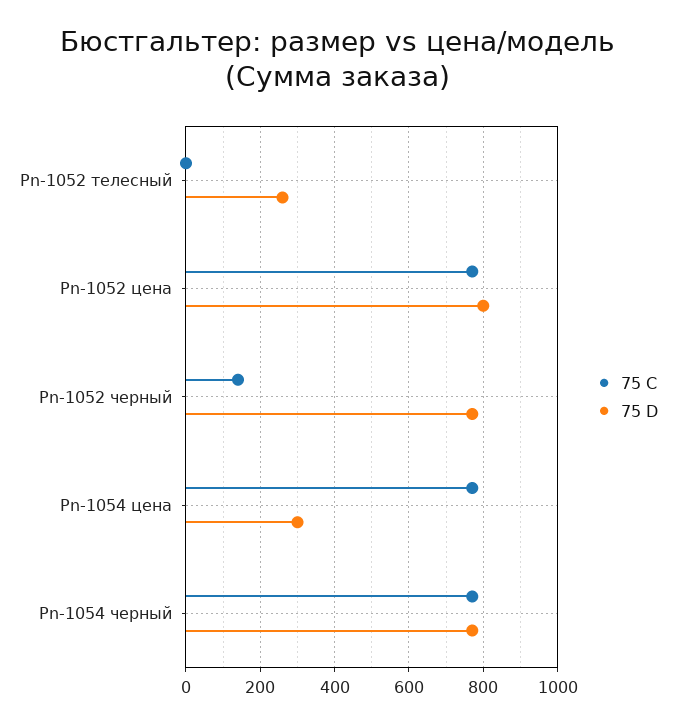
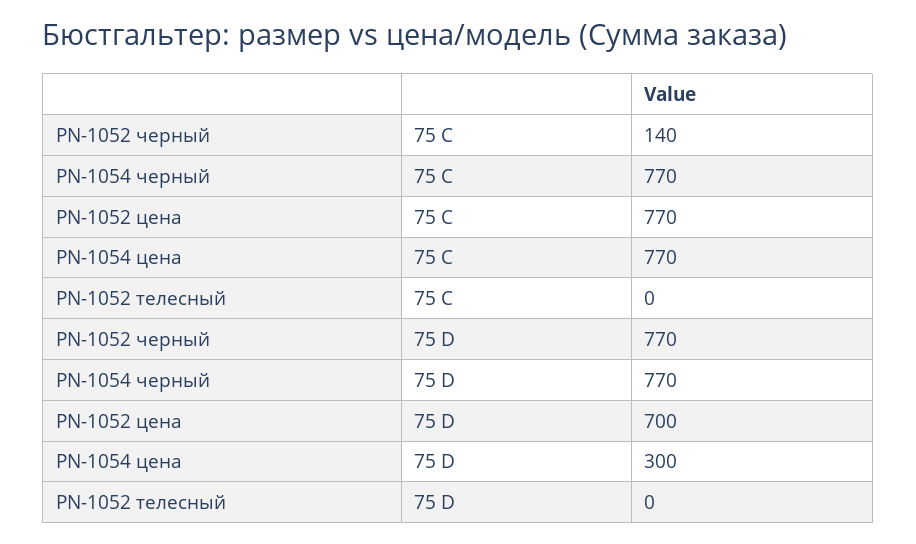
75 D, Pn-1052 телесный: 260 -> 0
75 D, Pn-1052 цена: 800 -> 700

